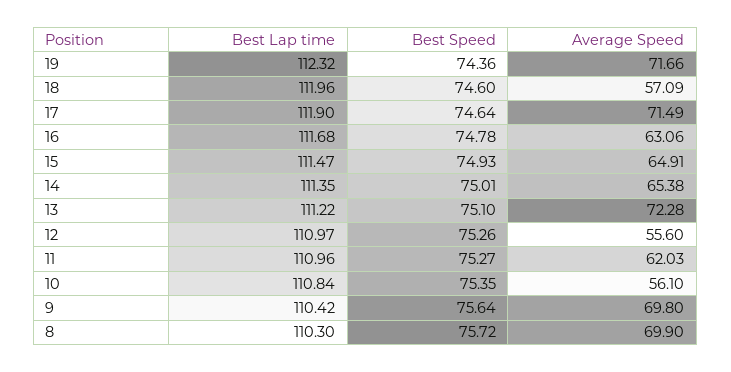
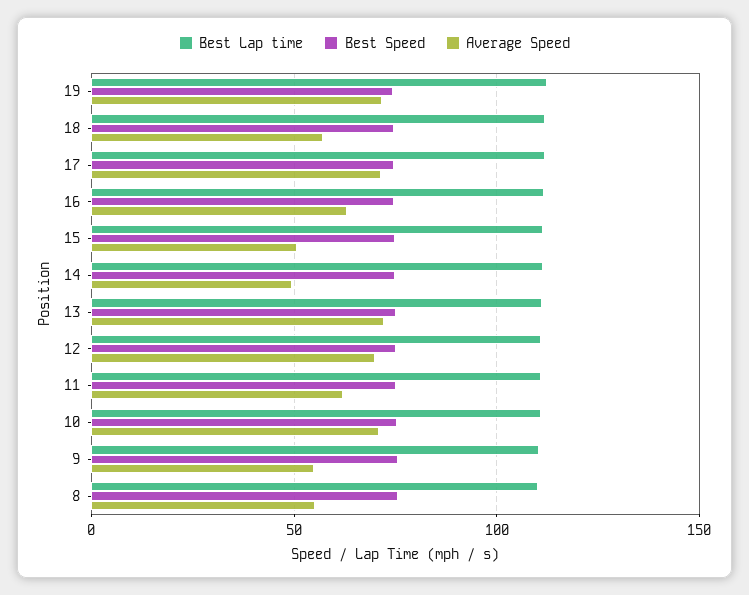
Average Speed, 15: 64.91 -> 50
Average Speed, 14: 65.38 -> 50
Average Speed, 12: 55.6 -> 70
Average Speed, 10: 56.1 -> 70
Average Speed, 9: 69.8 -> 55
Average Speed, 8: 69.9 -> 55

